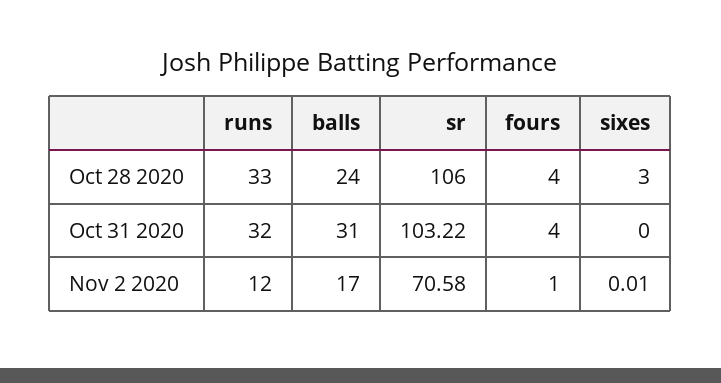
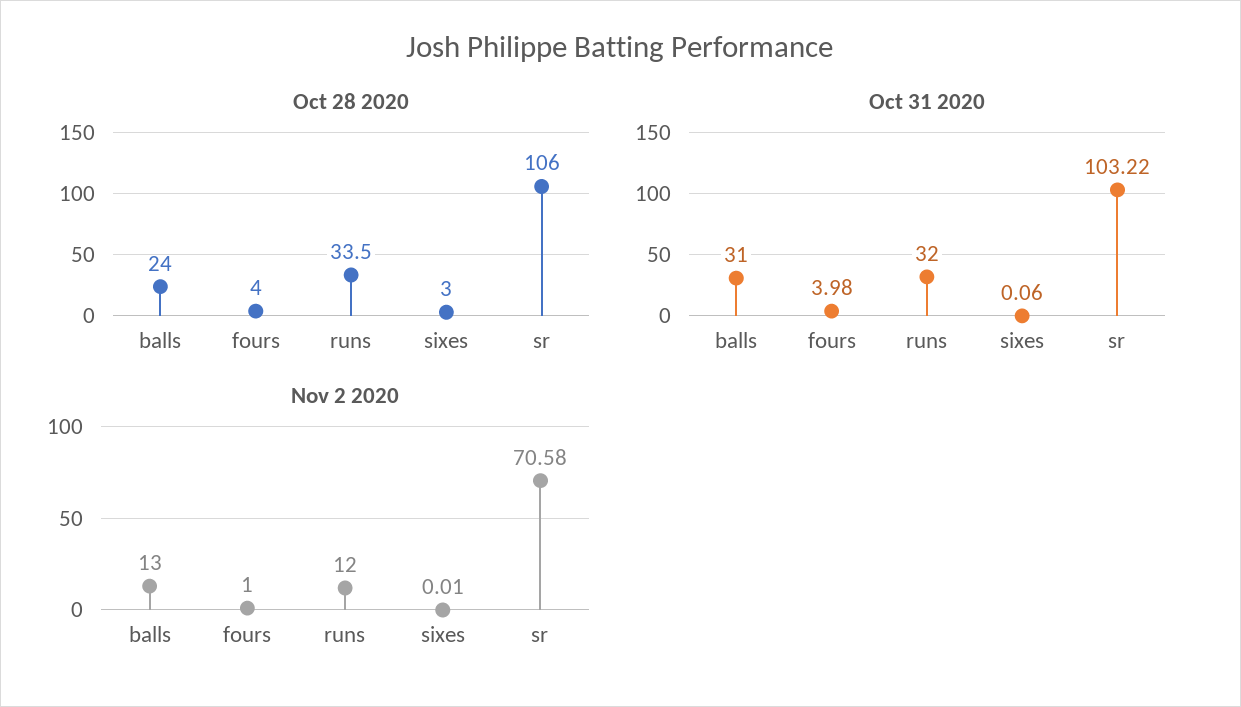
Oct 28 2020, runs: 33 -> 33.5
Oct 31 2020, fours: 4 -> 3.98
Oct 31 2020, sixes: 0 -> 0.06
Nov 2 2020, balls: 17 -> 13

